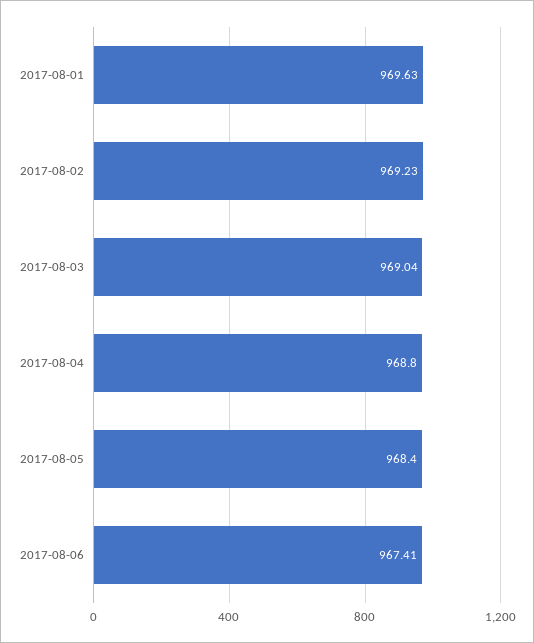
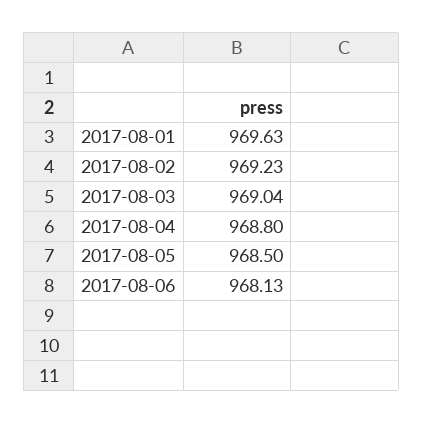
2017-08-05: 968.4 -> 968.5
2017-08-06: 967.41 -> 968.13

